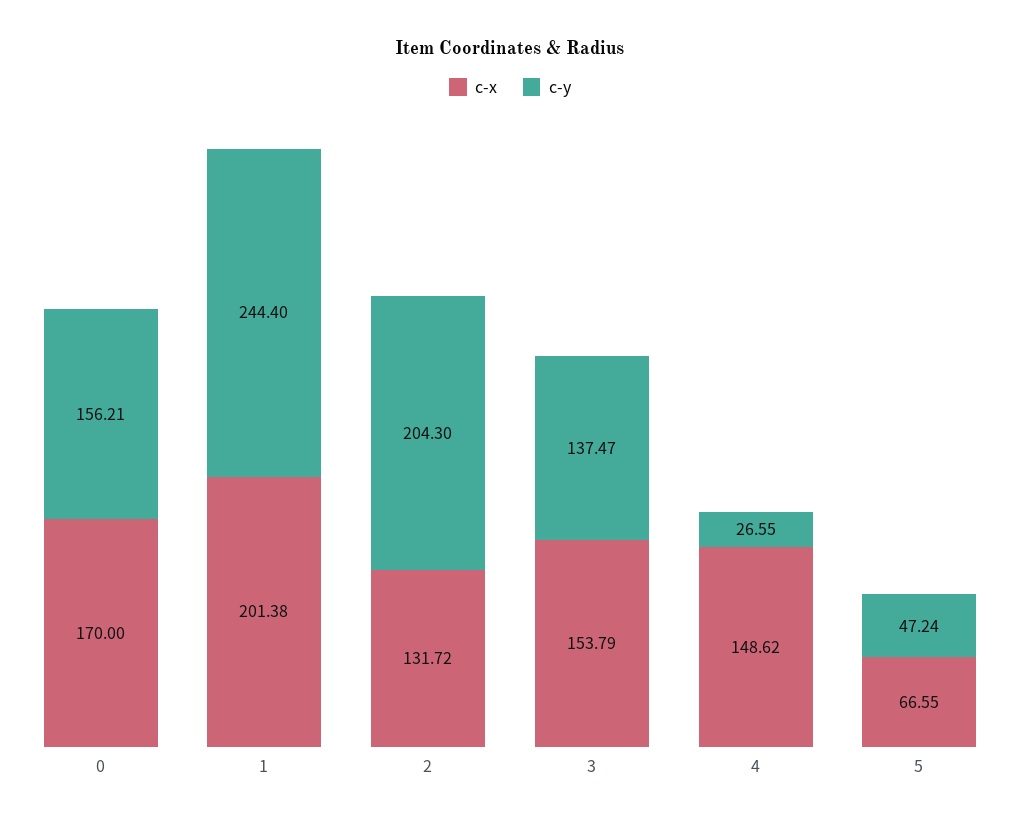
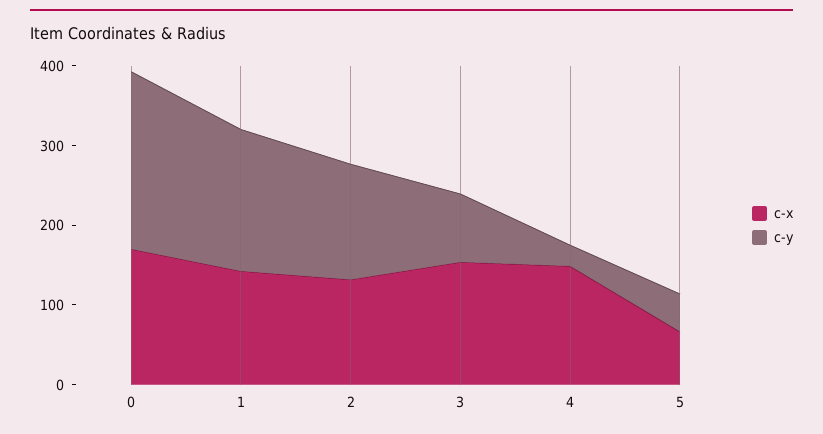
c-y, 0: 156.21 -> 220
c-x, 1: 201.38 -> 140
c-y, 1: 244.4 -> 180
c-y, 2: 204.3 -> 140
c-y, 3: 137.47 -> 80

